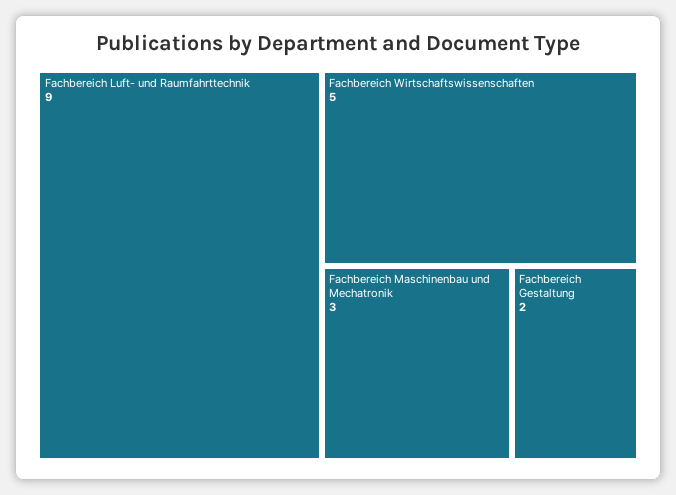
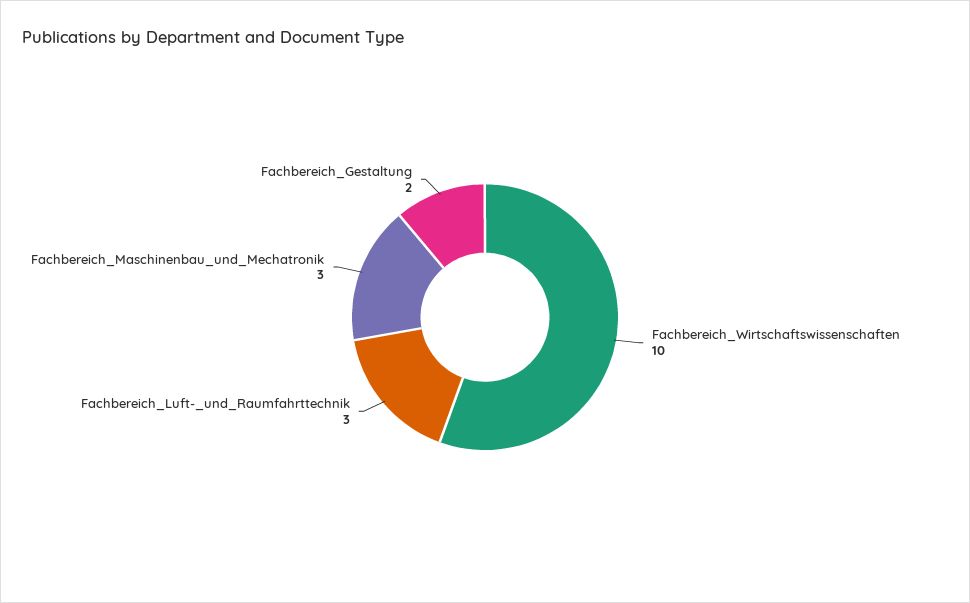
Fachbereich Luft- und Raumfahrttechnik: 9 -> 3
Fachbereich Wirtschaftswissenschaften: 5 -> 10

